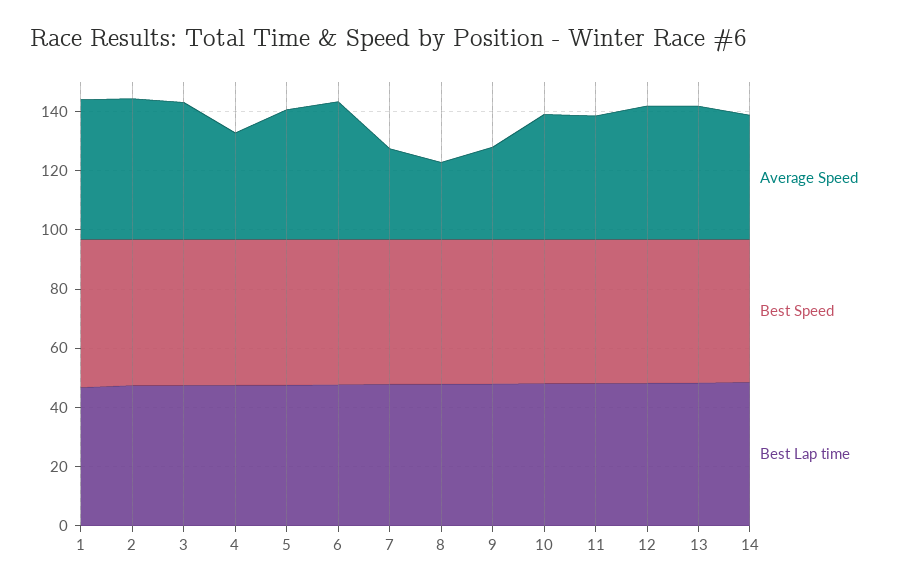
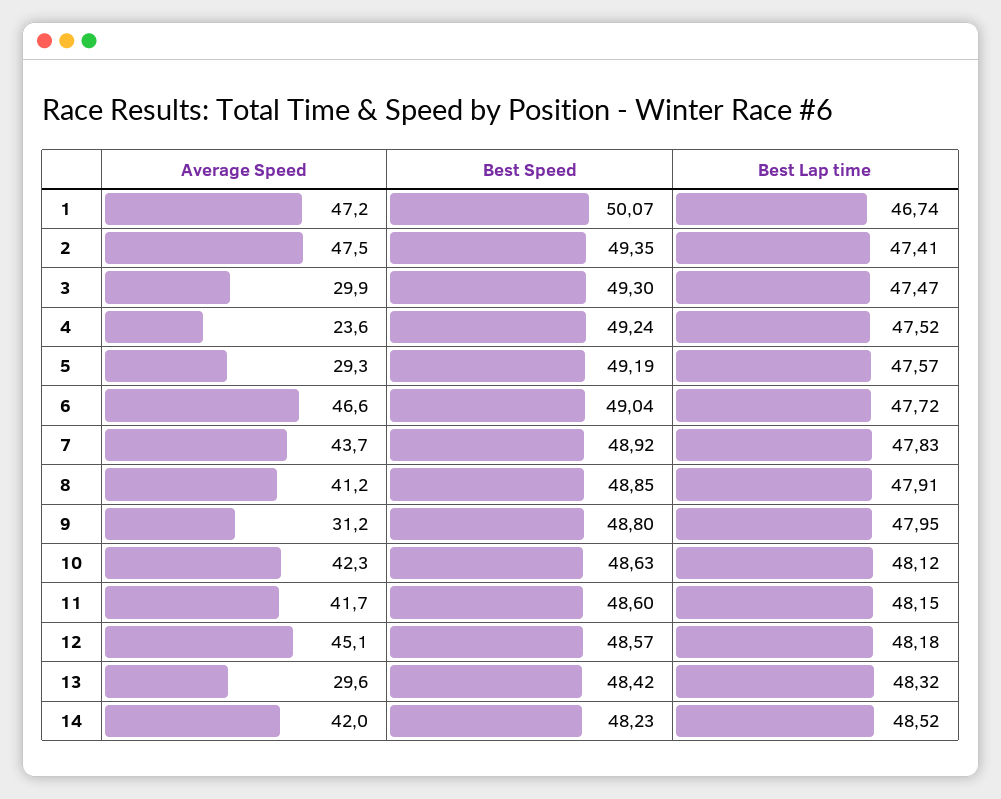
Average Speed, 3: 45 -> 29.9
Average Speed, 4: 35 -> 23.6
Average Speed, 5: 45 -> 29.3
Average Speed, 7: 30 -> 43.7
Average Speed, 8: 25 -> 41.2
Average Speed, 13: 45 -> 29.6

